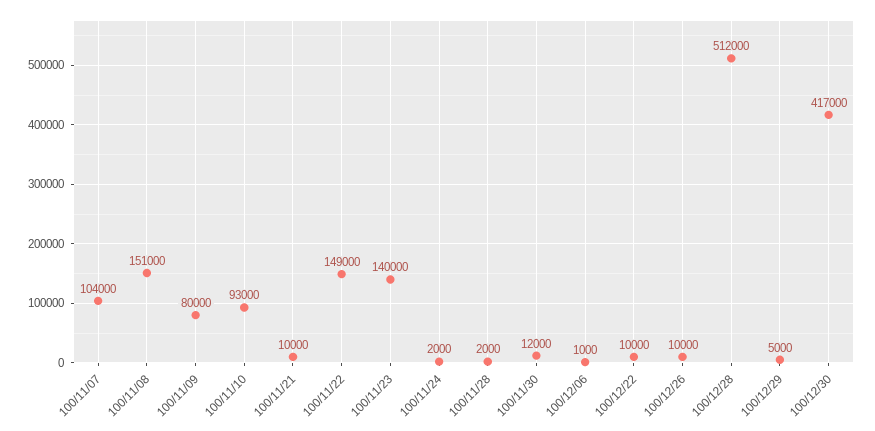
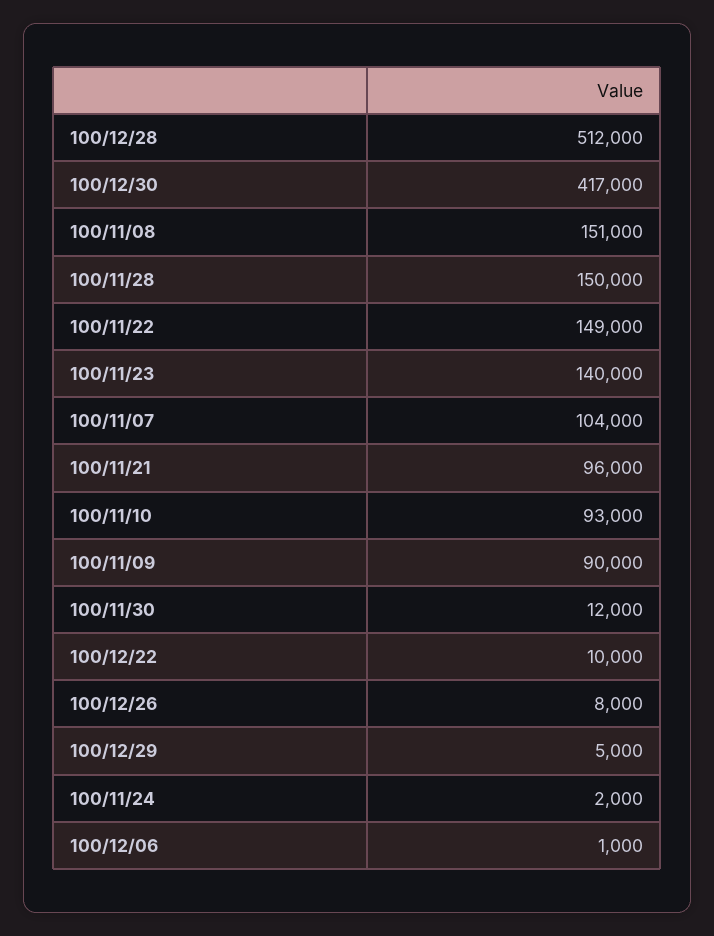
100/11/09: 80000 -> 90000
100/11/21: 10000 -> 96000
100/11/28: 2000 -> 150000
100/12/26: 10000 -> 8000

